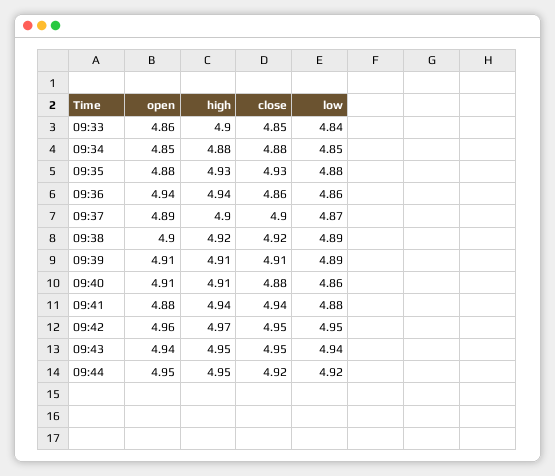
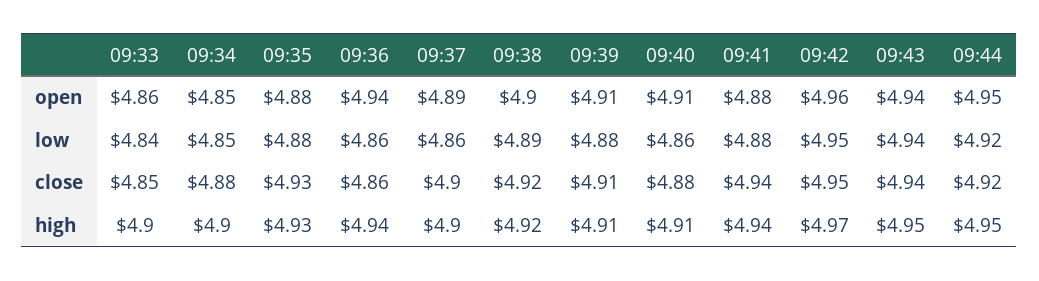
high, 09:34: 4.88 -> 4.9
low, 09:37: 4.87 -> 4.86
low, 09:39: 4.89 -> 4.88
close, 09:43: 4.95 -> 4.94

